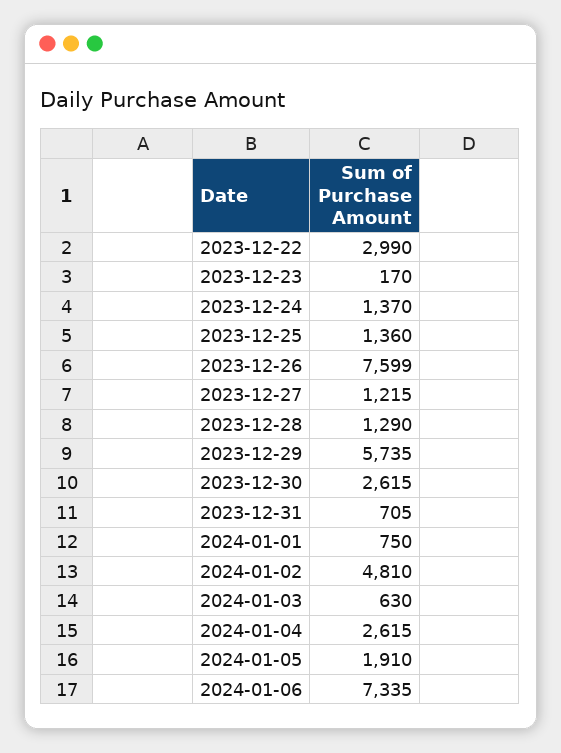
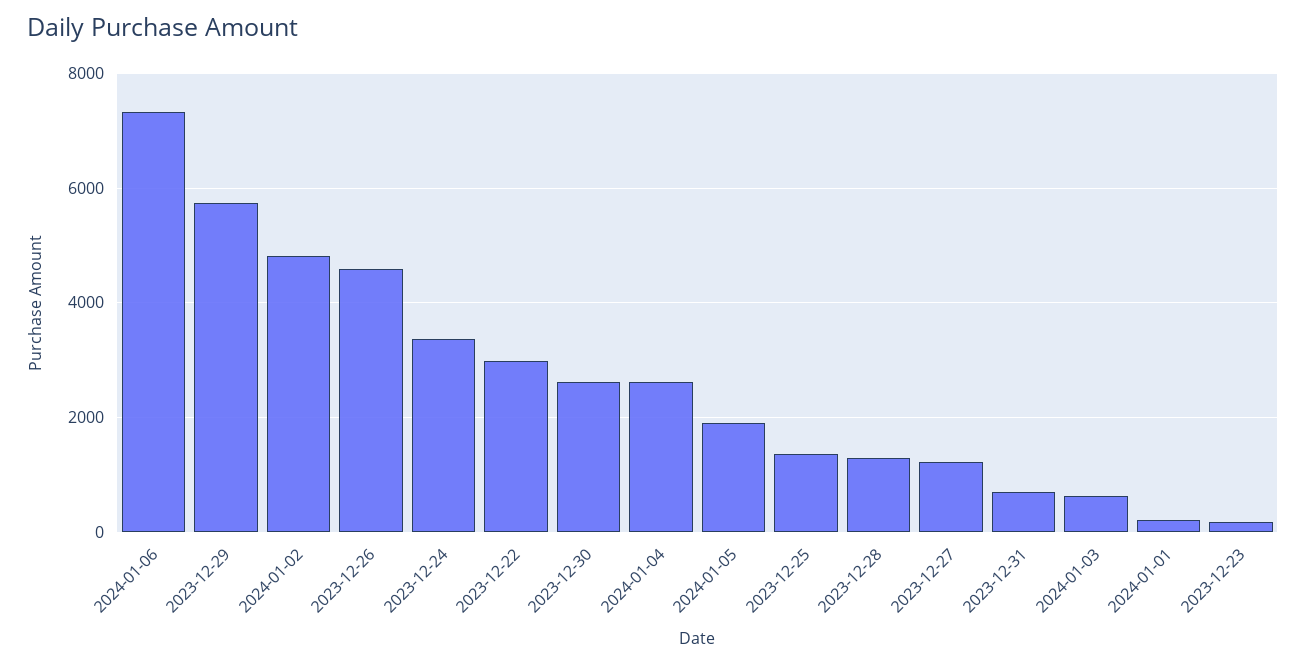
2023-12-24: 1370 -> 3400
2023-12-26: 7599 -> 4600
2024-01-01: 750 -> 200

